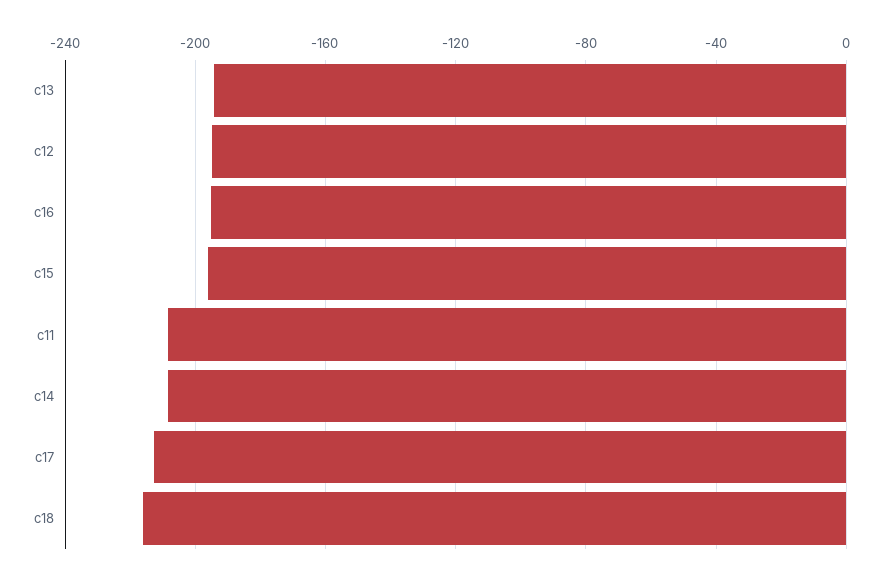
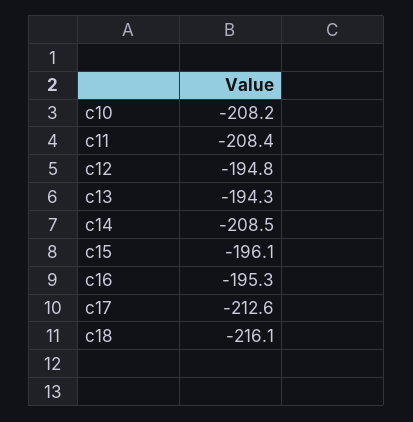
c10: none -> -208.2

